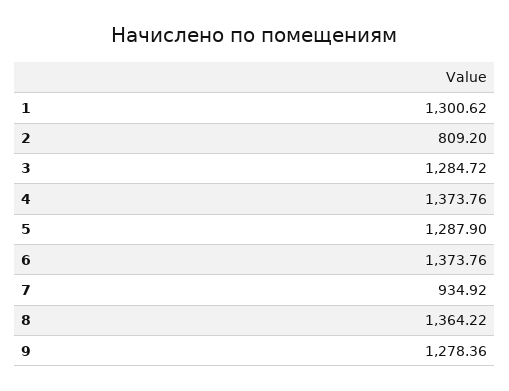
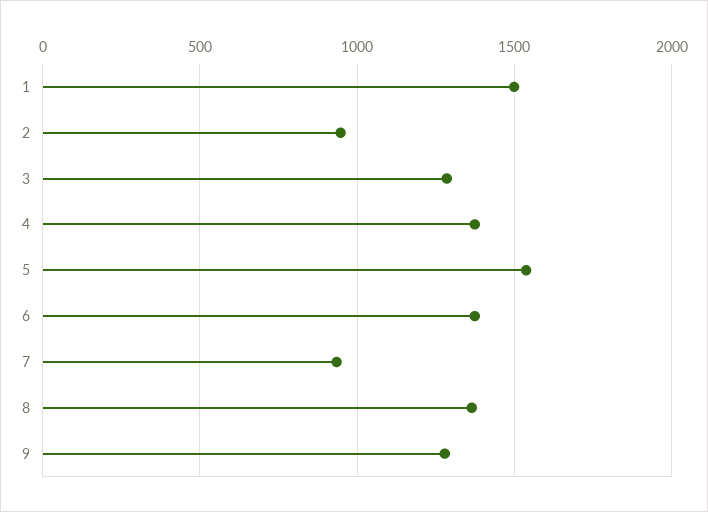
1: 1300.62 -> 1500
2: 809.2 -> 950
5: 1287.9 -> 1550

